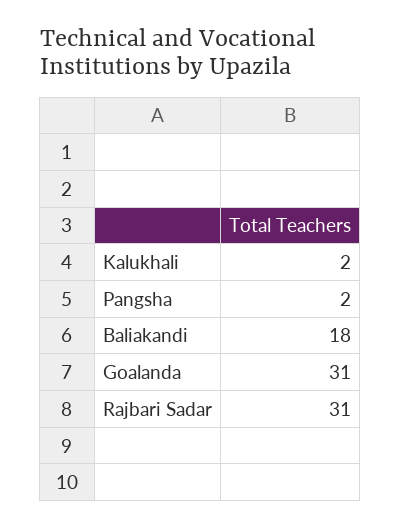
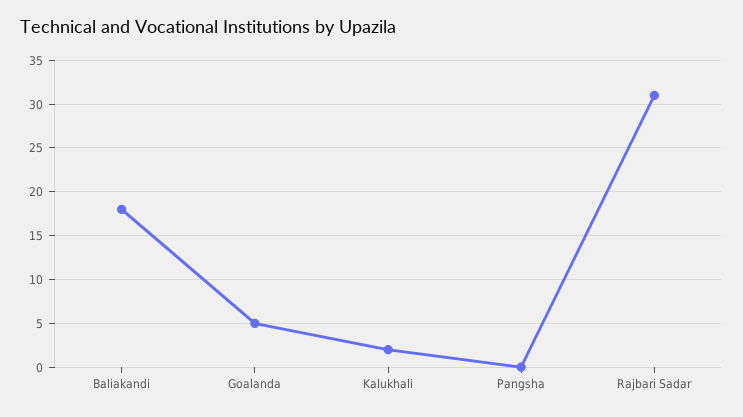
Pangsha: 2 -> 0
Goalanda: 31 -> 5

